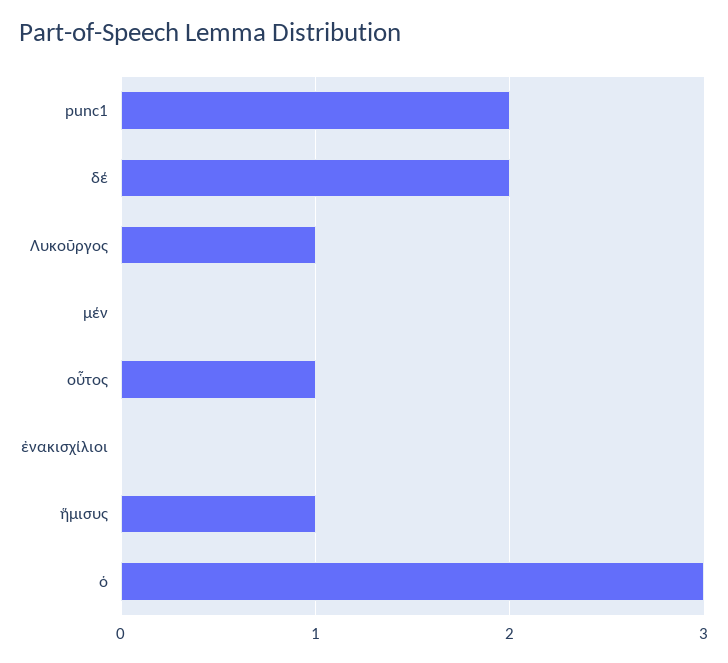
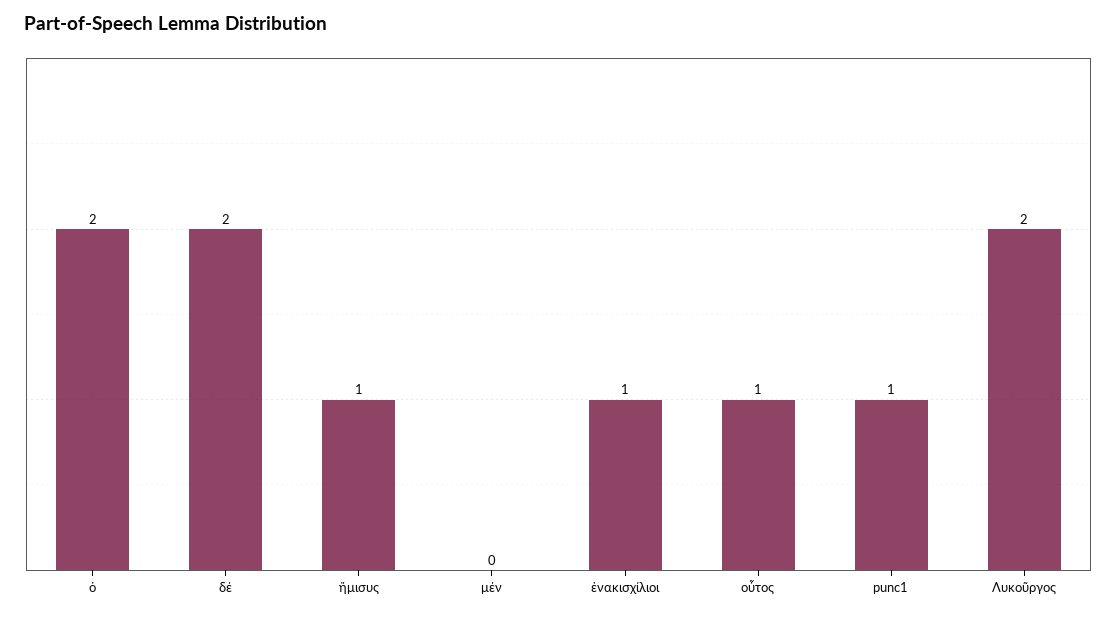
punc1: 2 -> 1
Λυκοῦργος: 1 -> 2
ἐνακισχίλιοι: 0 -> 1
ὁ: 3 -> 2

